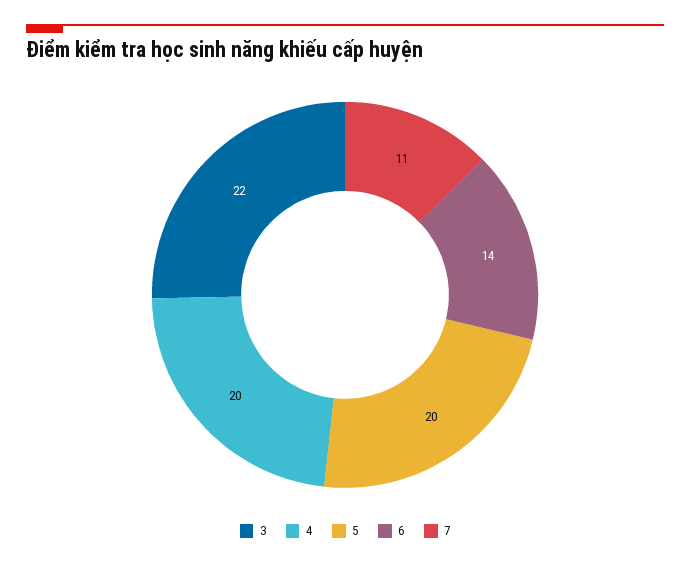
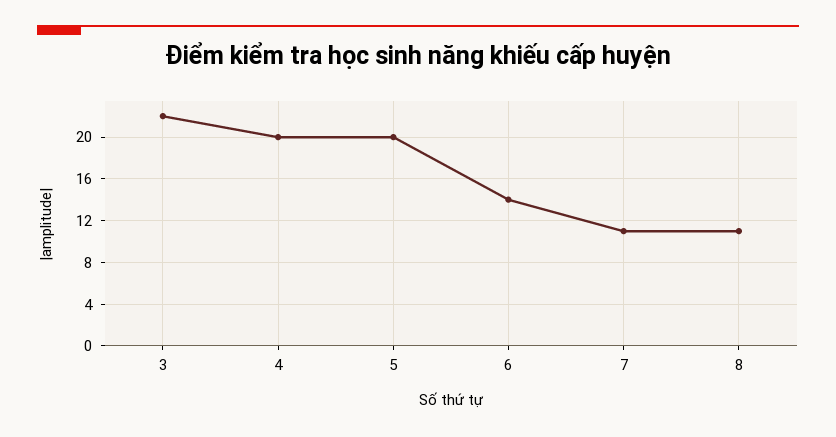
8: none -> 11

